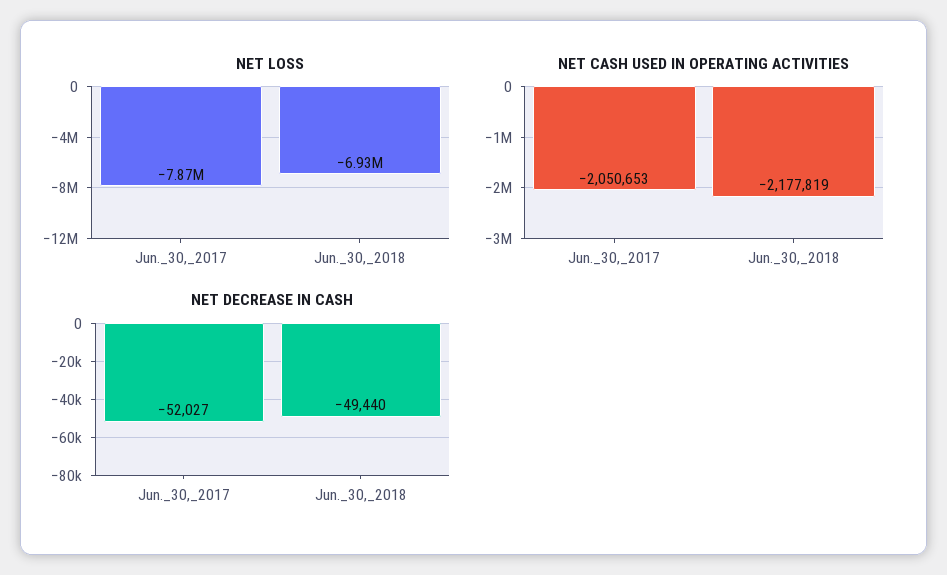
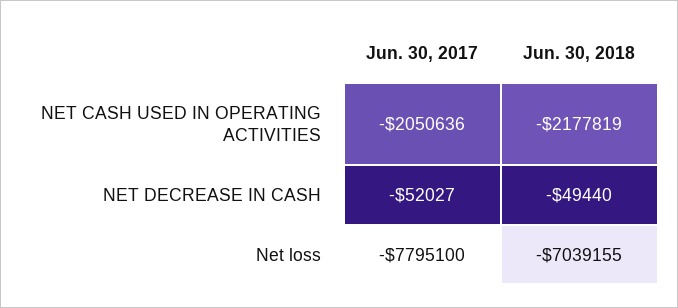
NET LOSS, Jun._30,_2017: -7870000 -> -7795100
NET LOSS, Jun._30,_2018: -6930000 -> -7039155
NET CASH USED IN OPERATING ACTIVITIES, Jun._30,_2017: -2050653 -> -2050636

